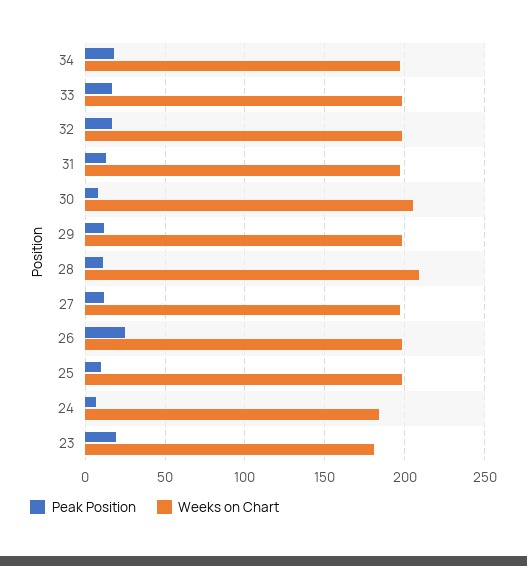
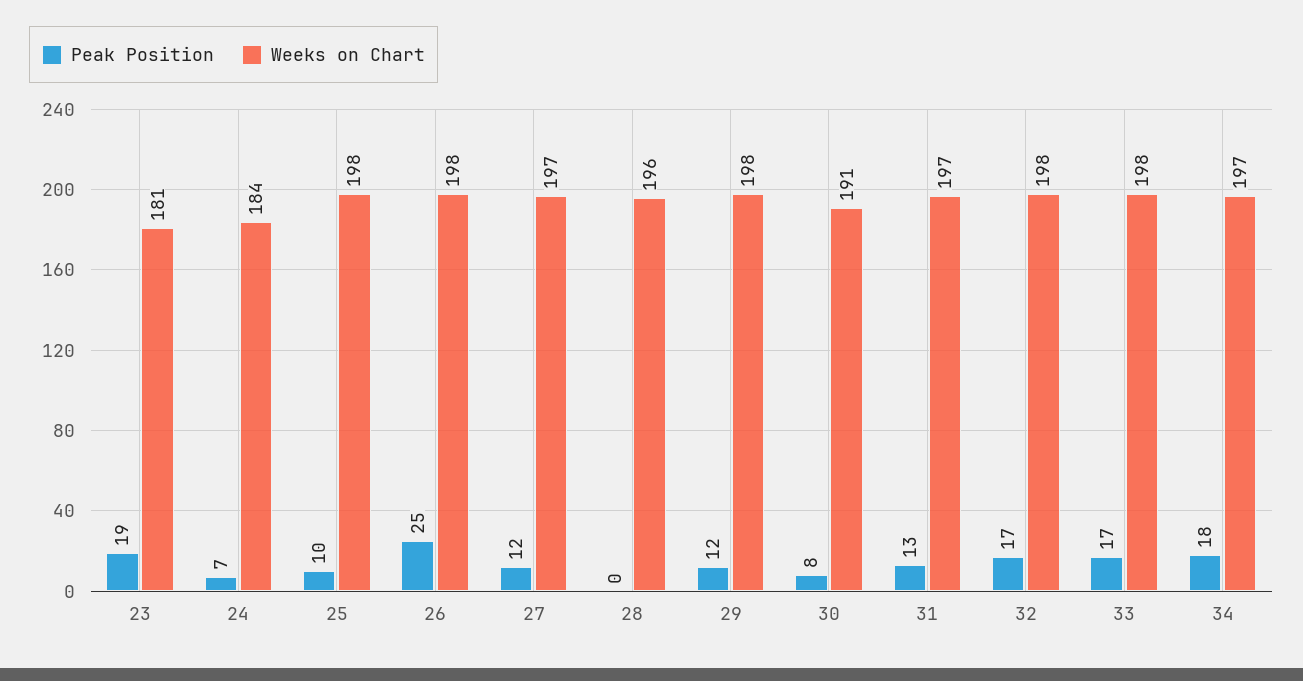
Weeks on Chart, 30: 205 -> 191
Peak Position, 28: 10 -> 0
Weeks on Chart, 28: 210 -> 196

